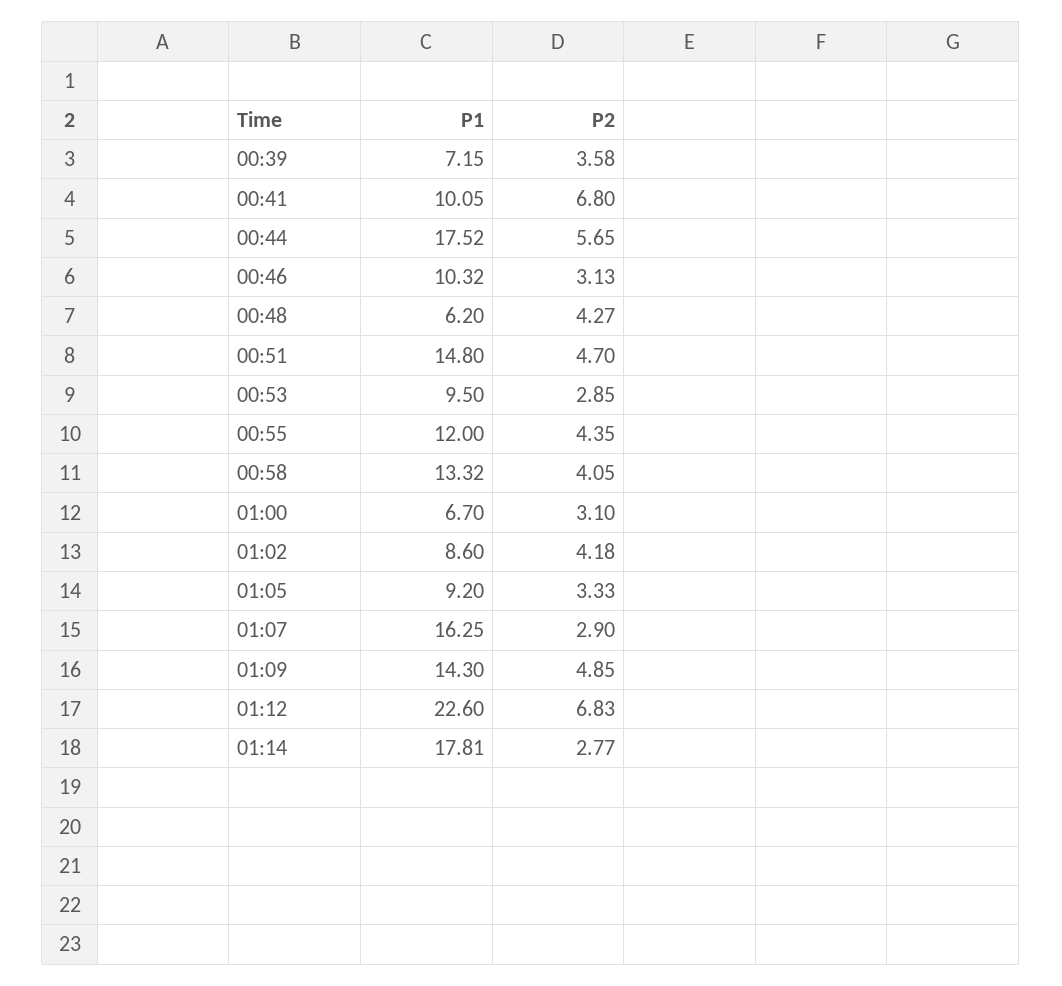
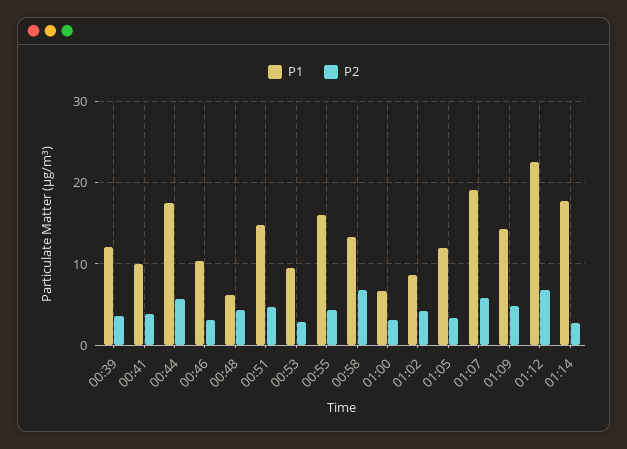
P1, 00:39: 7.15 -> 12
P2, 00:41: 6.8 -> 4
P1, 00:55: 12 -> 16
P2, 00:58: 4.05 -> 7
P1, 01:05: 9.2 -> 12
P1, 01:07: 16.25 -> 19
P2, 01:07: 2.9 -> 6

